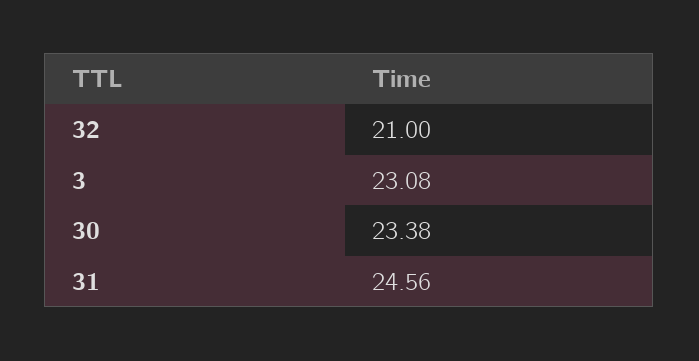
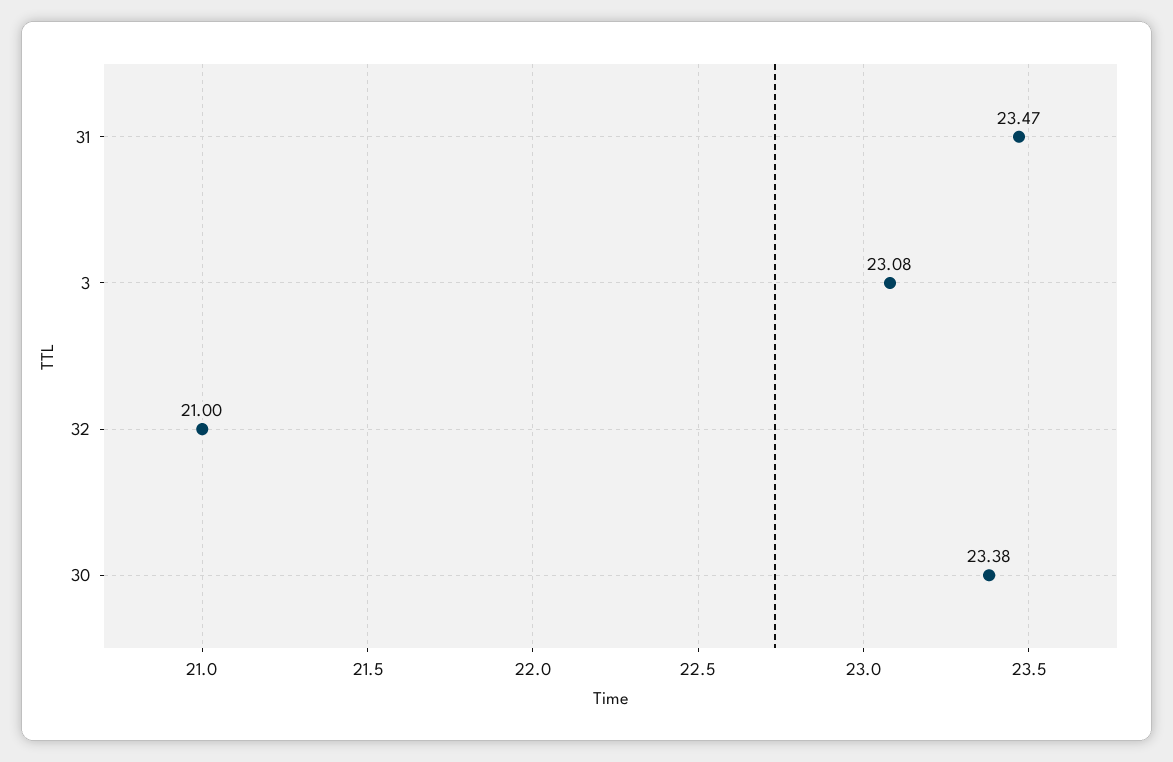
31: 24.56 -> 23.47

